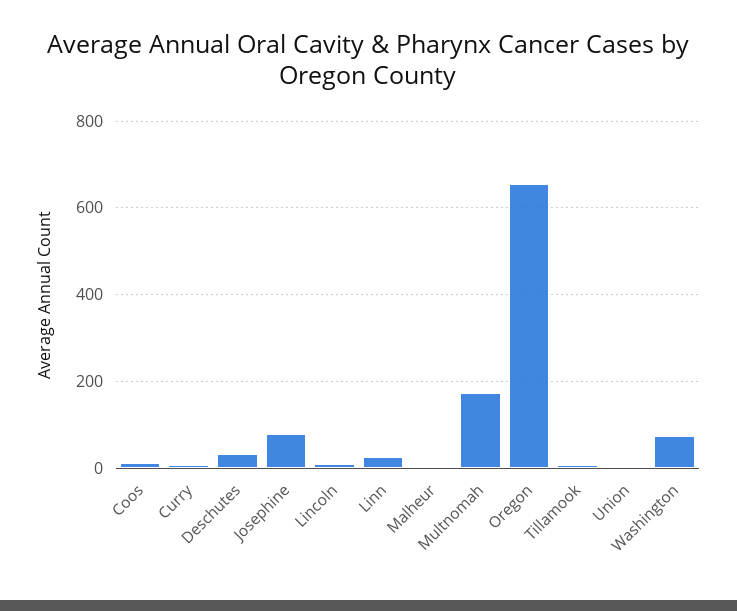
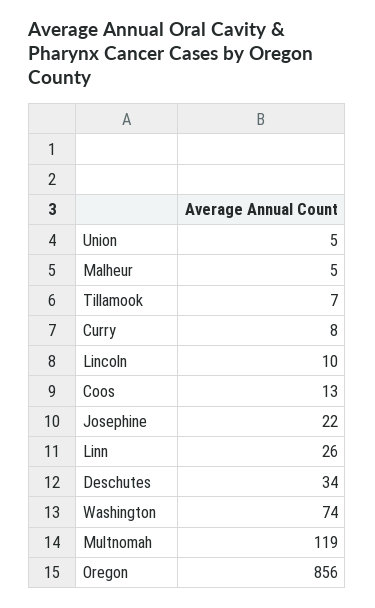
Josephine: 80 -> 22
Multnomah: 180 -> 119
Oregon: 660 -> 856

